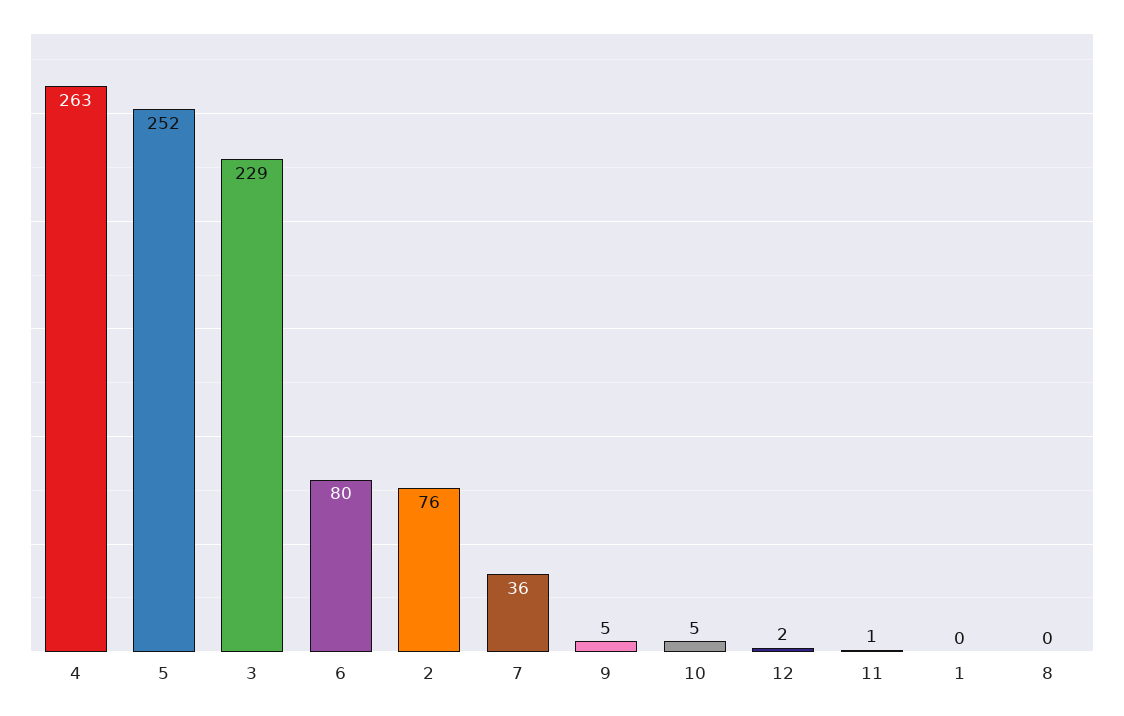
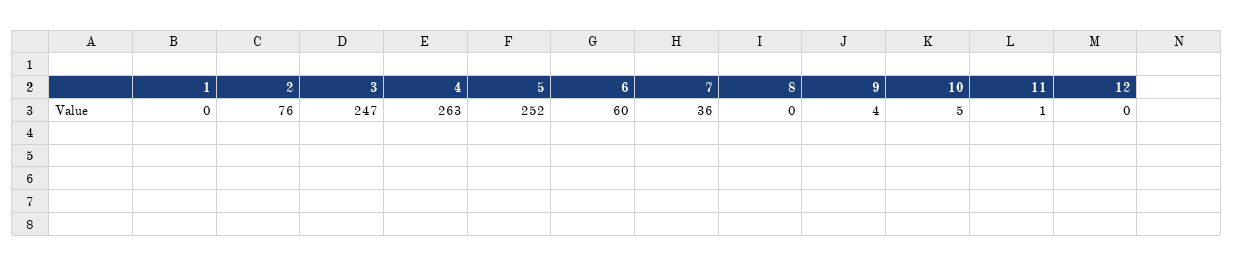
3: 229 -> 247
6: 80 -> 60
9: 5 -> 4
12: 2 -> 0

